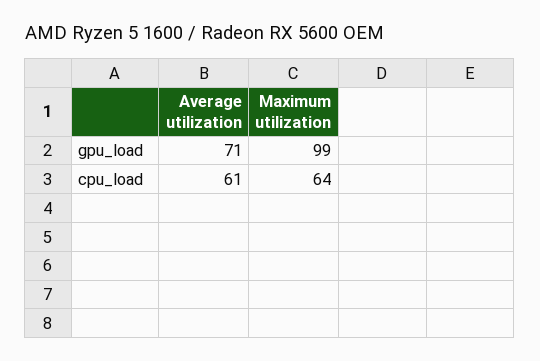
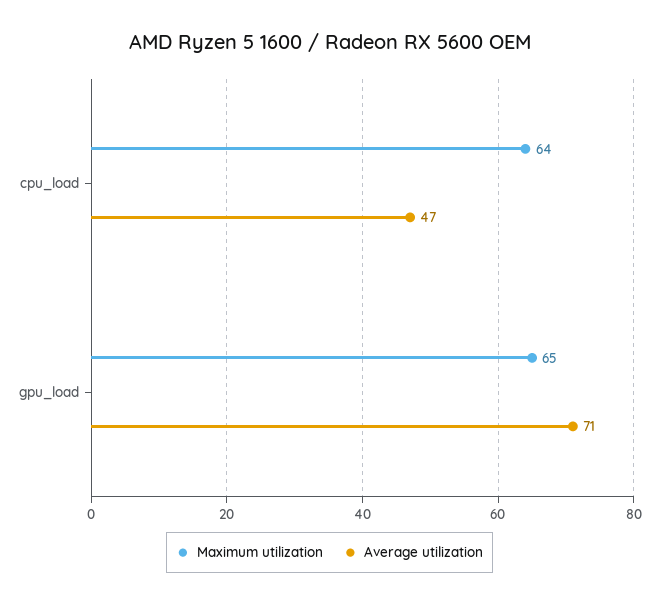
Maximum utilization, gpu_load: 99 -> 65
Average utilization, cpu_load: 61 -> 47

